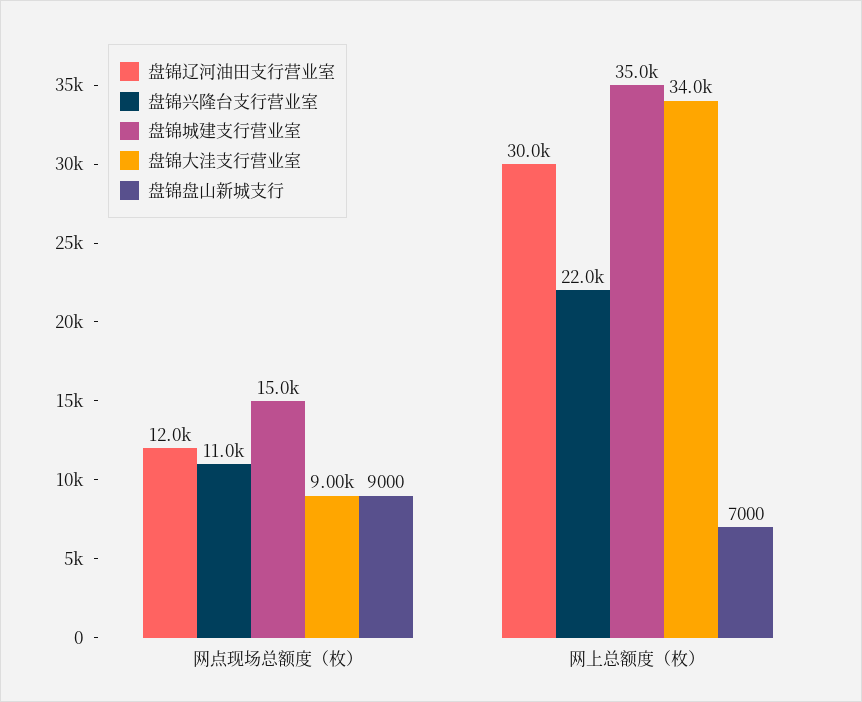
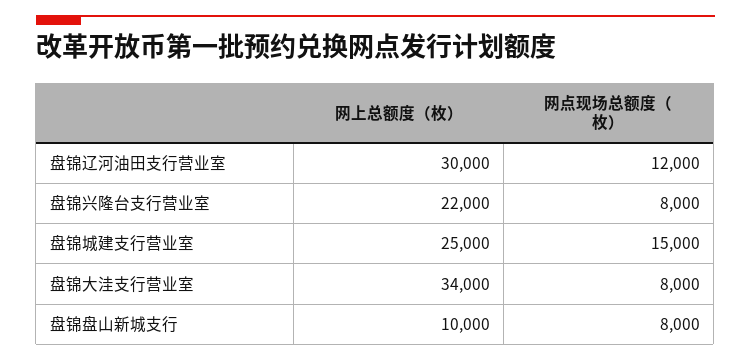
盘锦兴隆台支行营业室, 网点现场总额度（枚）: 11000 -> 8000
盘锦大洼支行营业室, 网点现场总额度（枚）: 9000 -> 8000
盘锦盘山新城支行, 网点现场总额度（枚）: 9000 -> 8000
盘锦城建支行营业室, 网上总额度（枚）: 35000 -> 25000
盘锦盘山新城支行, 网上总额度（枚）: 7000 -> 10000

